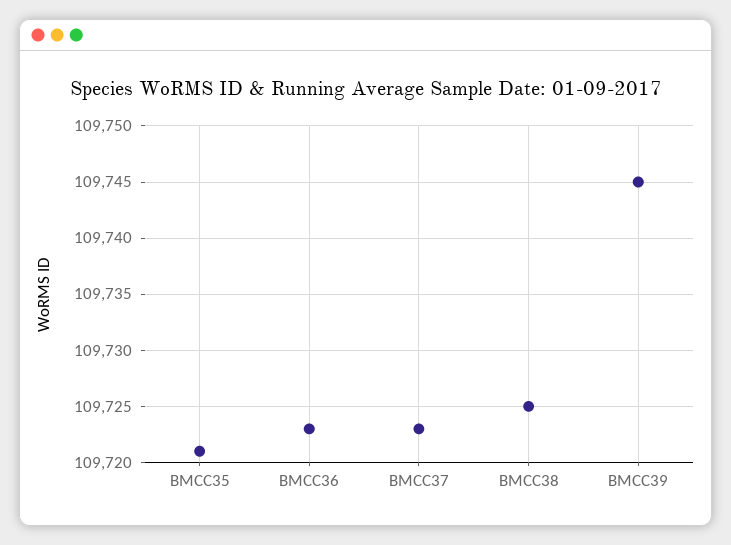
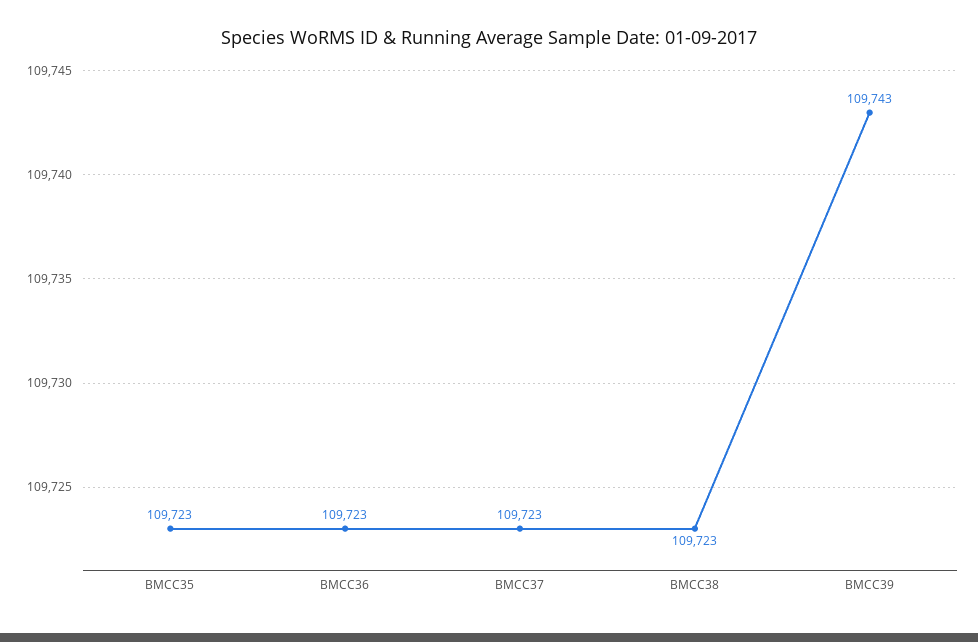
BMCC35: 109721 -> 109723
BMCC38: 109725 -> 109723
BMCC39: 109745 -> 109743

